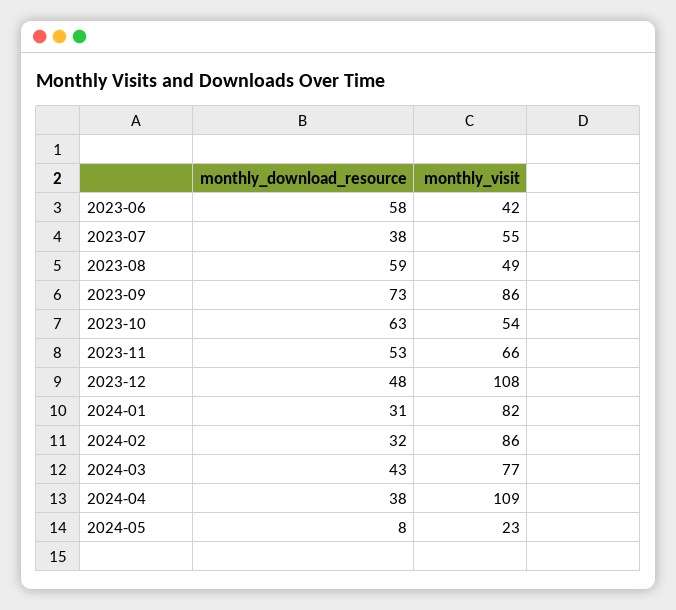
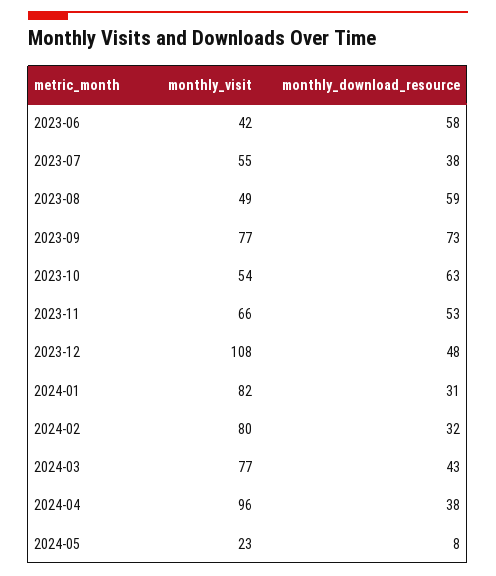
monthly_visit, 2023-09: 86 -> 77
monthly_visit, 2024-02: 86 -> 80
monthly_visit, 2024-04: 109 -> 96

